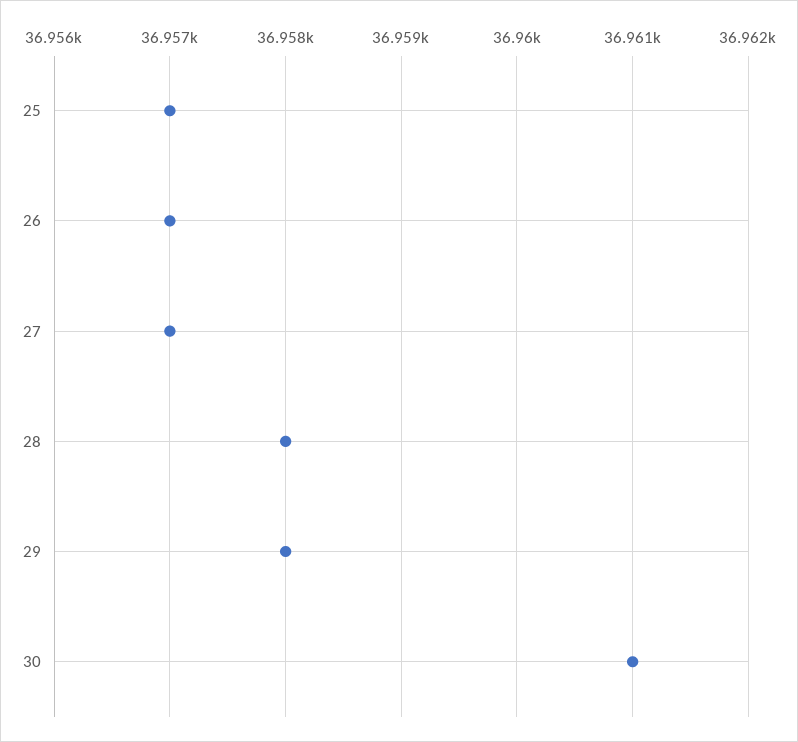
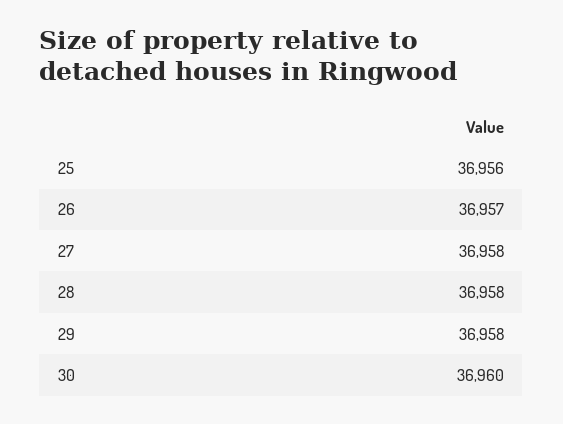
25: 36957 -> 36956
27: 36957 -> 36958
30: 36961 -> 36960

